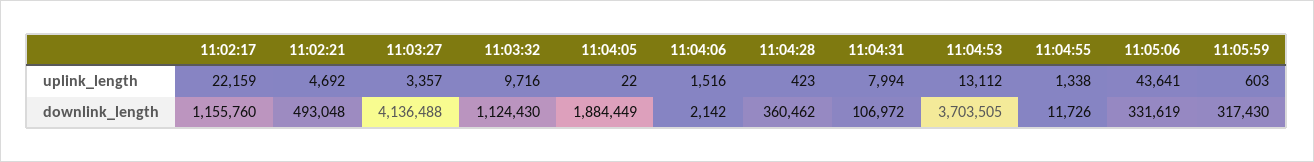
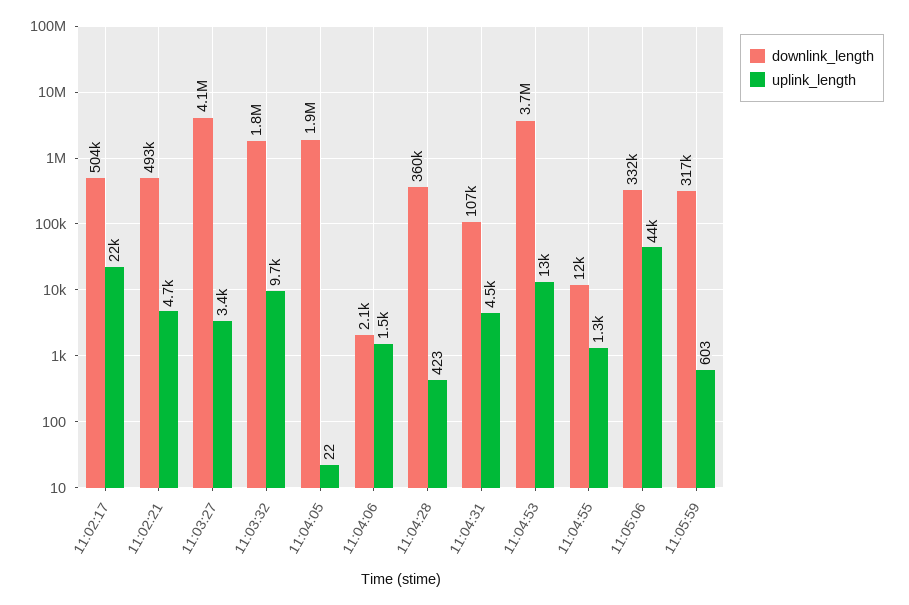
uplink_length, 11:04:31: 7994 -> 4500
downlink_length, 11:02:17: 1155760 -> 504000
downlink_length, 11:03:32: 1124430 -> 1800000

